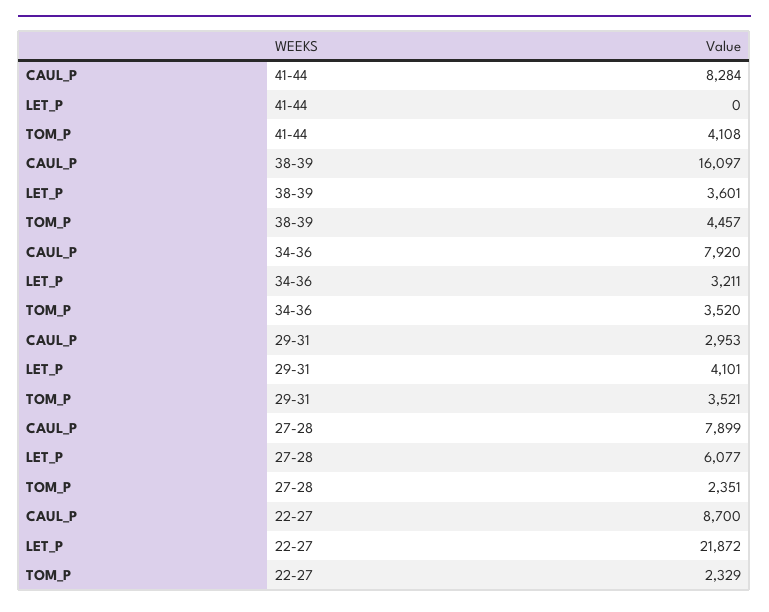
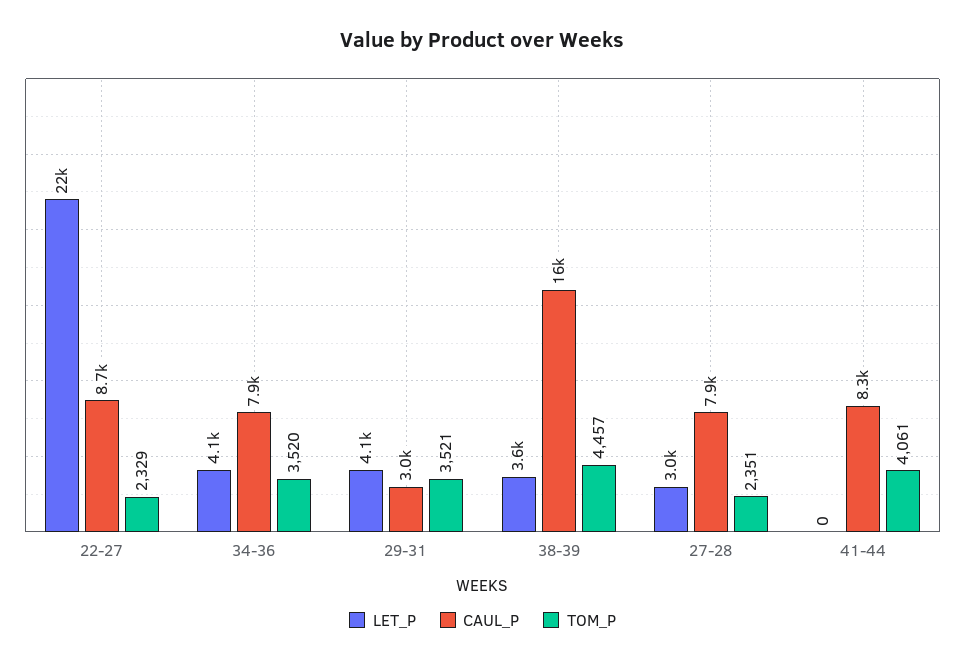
TOM_P, 41-44: 4108 -> 4061
LET_P, 34-36: 3211 -> 4100
LET_P, 27-28: 6077 -> 3000

